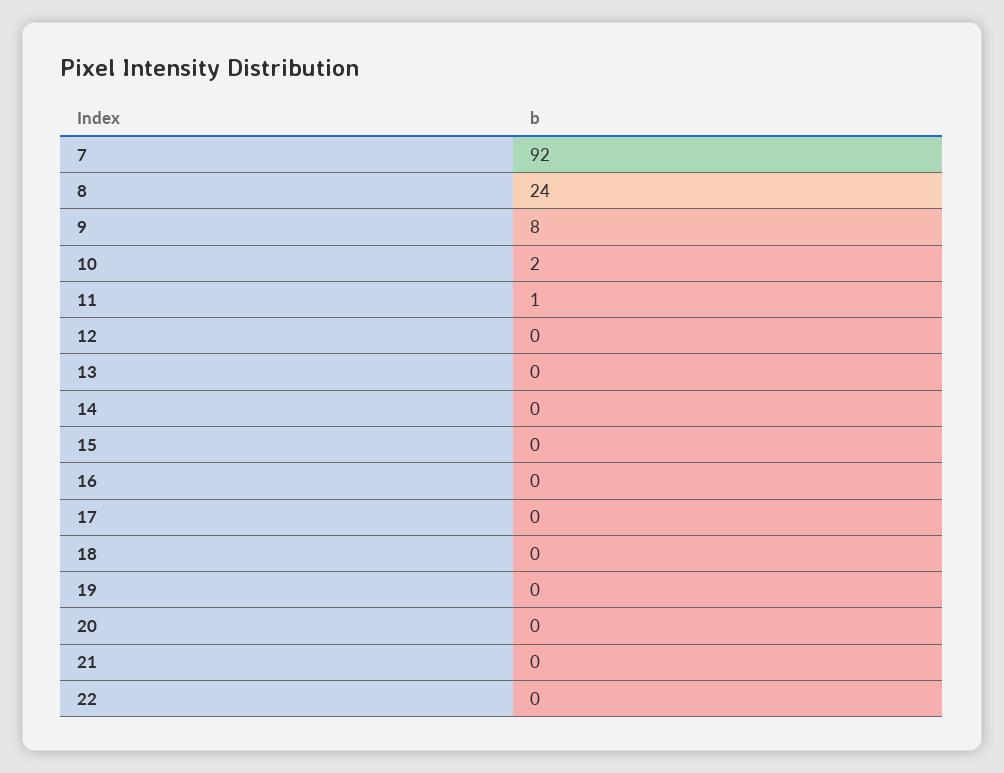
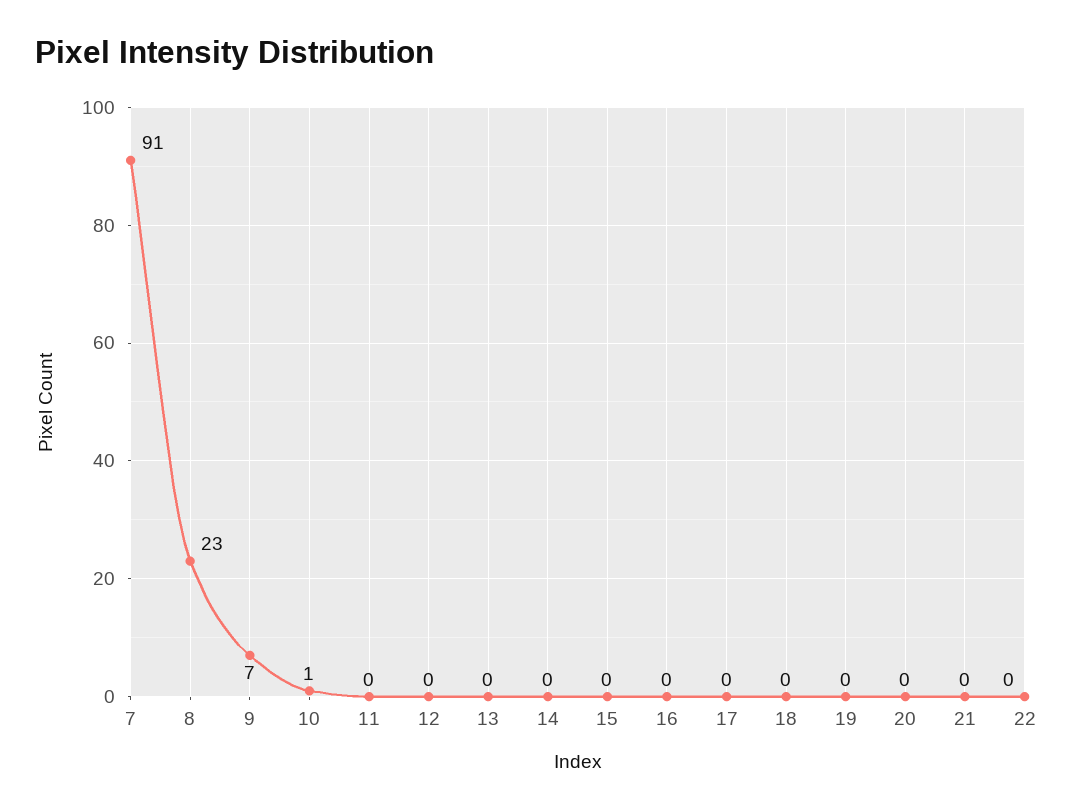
7: 92 -> 91
8: 24 -> 23
9: 8 -> 7
10: 2 -> 1
11: 1 -> 0

